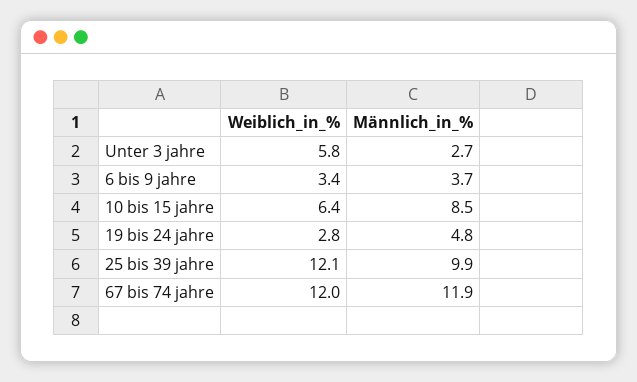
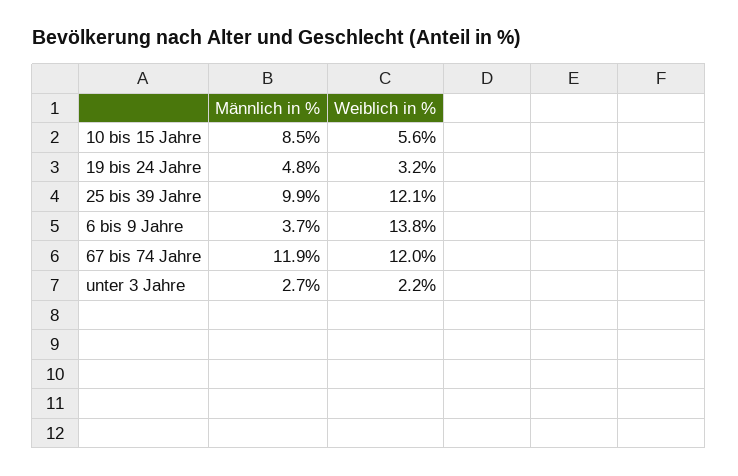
Weiblich_in_%, Unter 3 jahre: 5.8 -> 2.2
Weiblich_in_%, 6 bis 9 jahre: 3.4 -> 13.8
Weiblich_in_%, 10 bis 15 jahre: 6.4 -> 5.6
Weiblich_in_%, 19 bis 24 jahre: 2.8 -> 3.2

